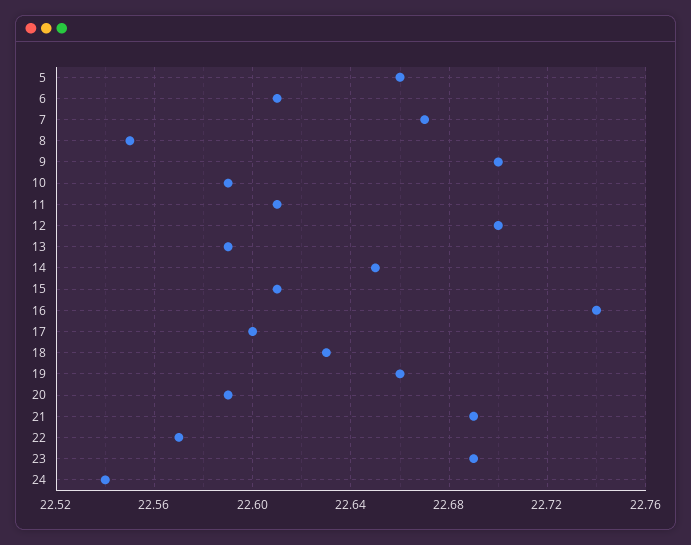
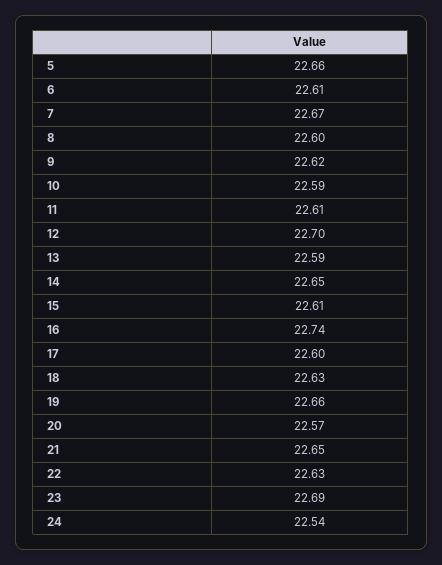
8: 22.55 -> 22.6
9: 22.7 -> 22.62
20: 22.59 -> 22.57
21: 22.69 -> 22.65
22: 22.57 -> 22.63

